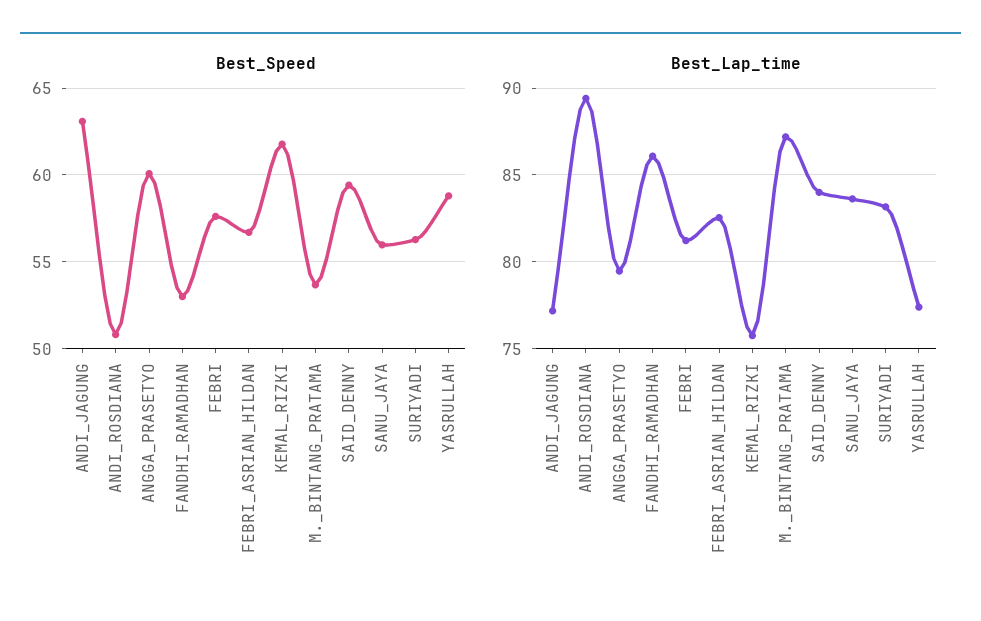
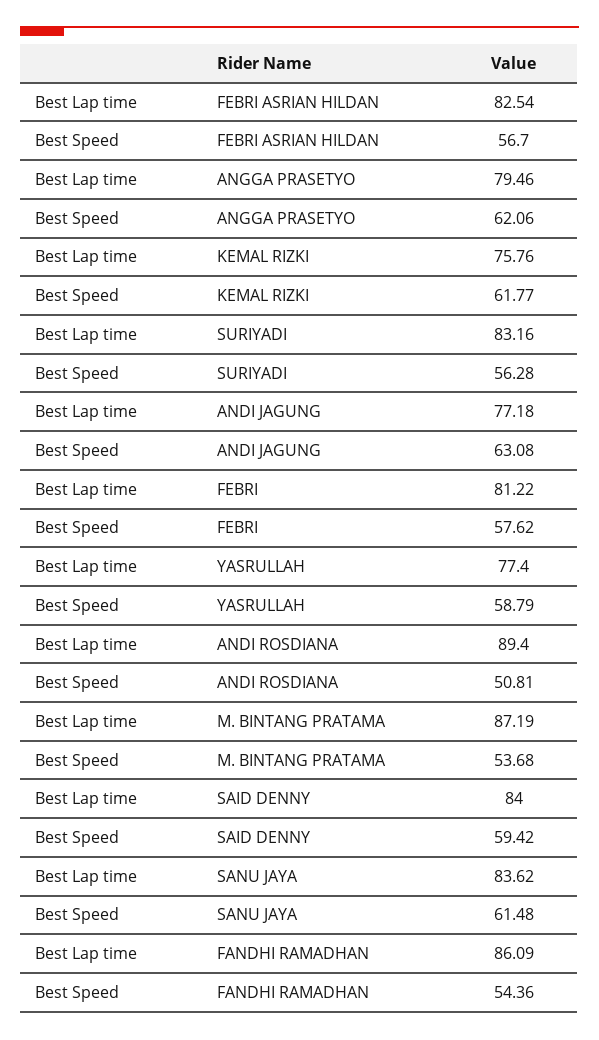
Best_Speed, ANGGA_PRASETYO: 60 -> 62.06
Best_Speed, FANDHI_RAMADHAN: 53 -> 54.36
Best_Speed, SANU_JAYA: 56 -> 61.48

